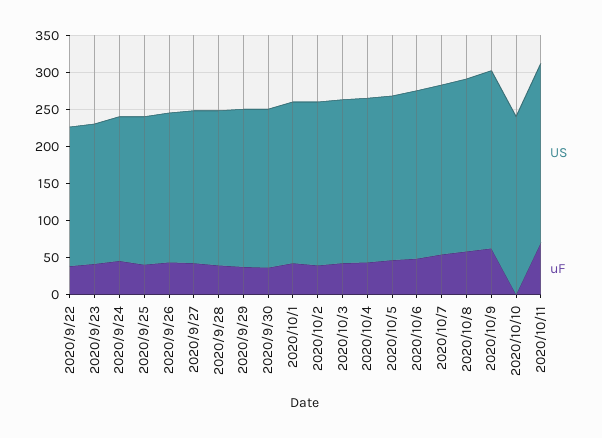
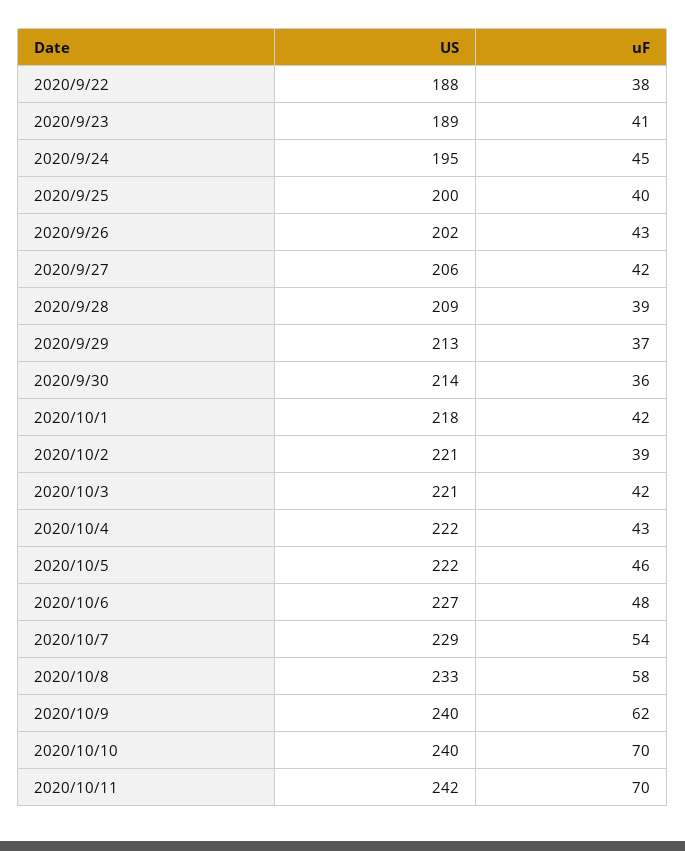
uF, 2020/10/10: 0 -> 70

